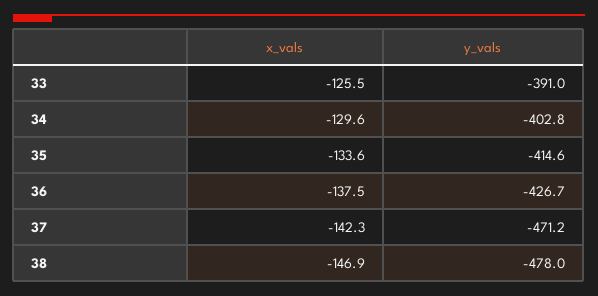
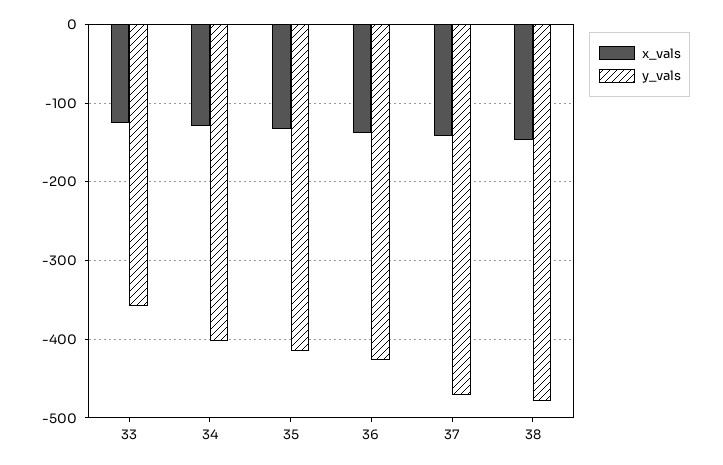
y_vals, 33: -391 -> -360

